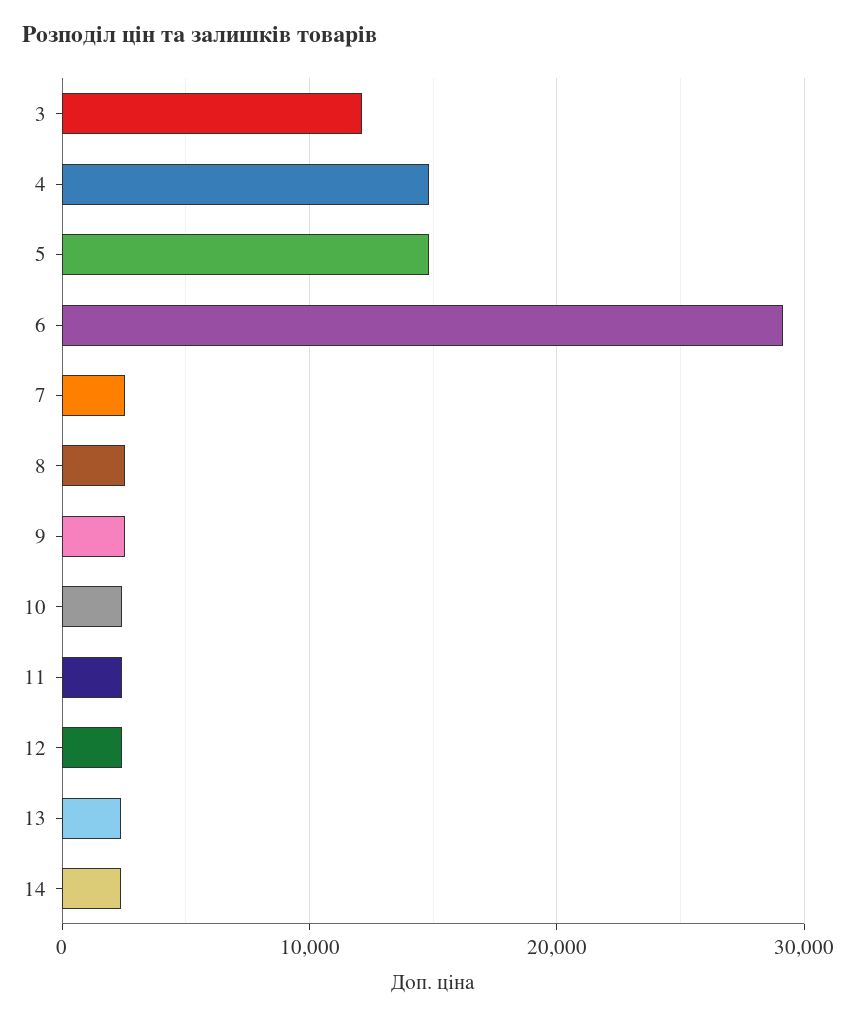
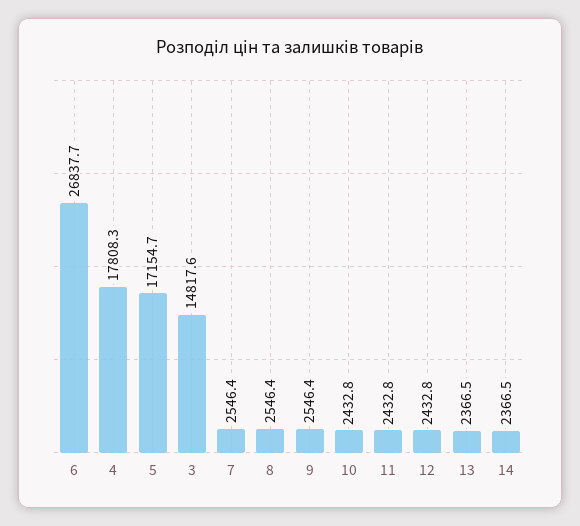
3: 12000 -> 14817.6
4: 15000 -> 17808.3
5: 15000 -> 17154.7
6: 29000 -> 26837.7

